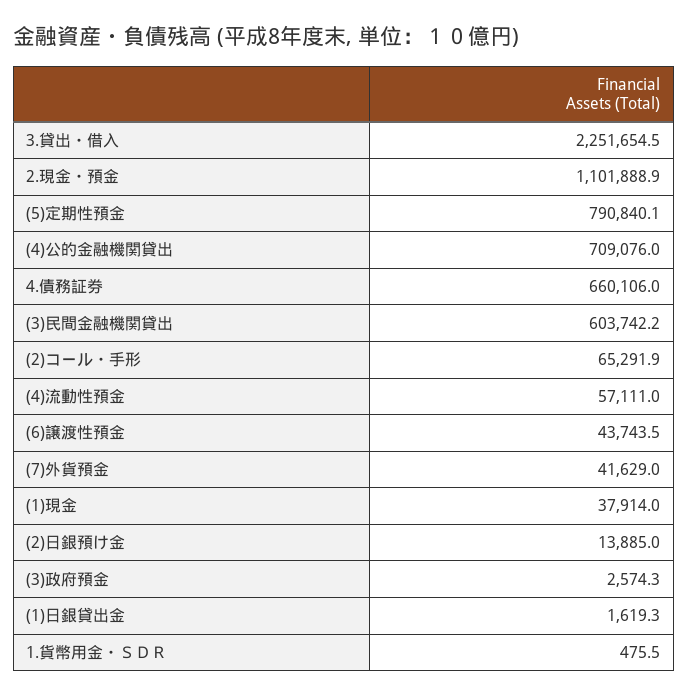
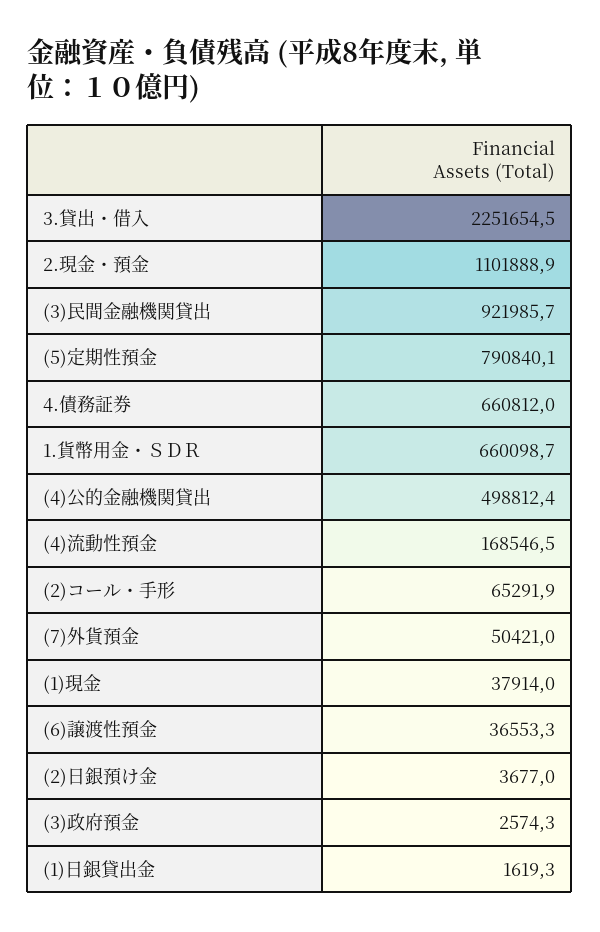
(4)公的金融機関貸出: 709076 -> 498812.4
4.債務証券: 660106 -> 660812
(3)民間金融機関貸出: 603742.2 -> 921985.7
(4)流動性預金: 57111 -> 168546.5
(6)譲渡性預金: 43743.5 -> 36553.3
(7)外貨預金: 41629 -> 50421
(2)日銀預け金: 13885 -> 3677
1.貨幣用金・ＳＤＲ: 475.5 -> 660098.7

